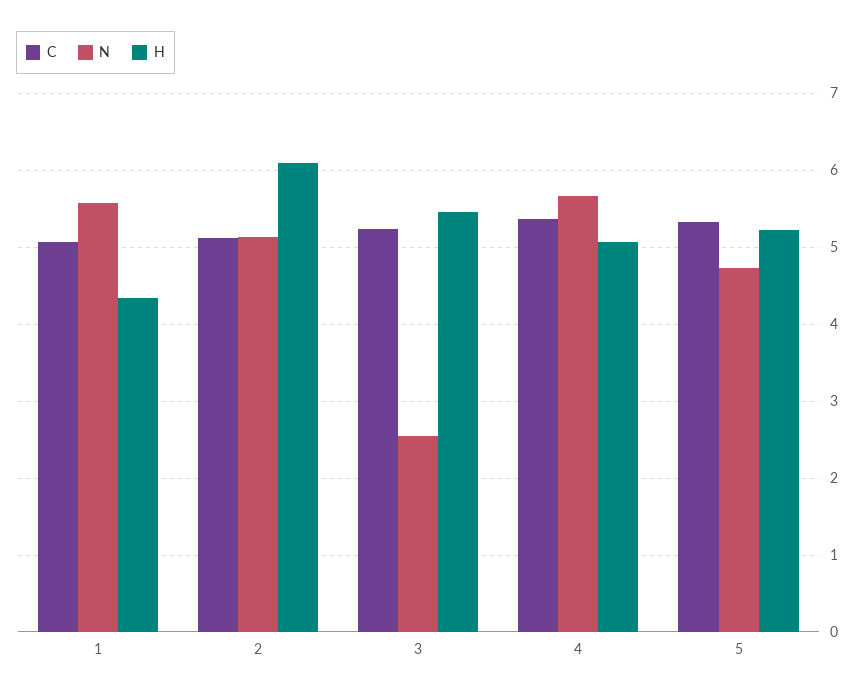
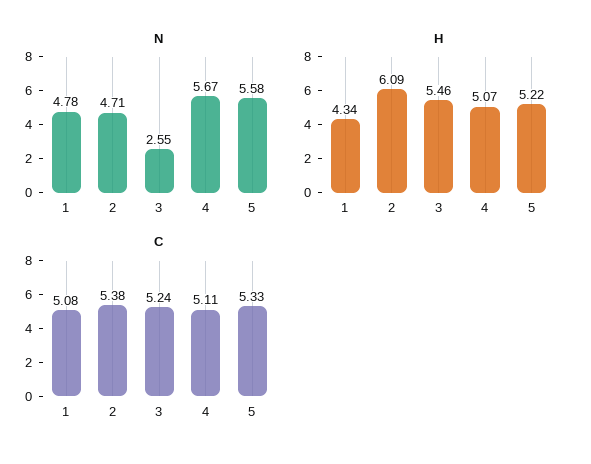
N, 1: 5.6 -> 4.78
C, 2: 5.1 -> 5.38
N, 2: 5.1 -> 4.71
C, 4: 5.4 -> 5.11
N, 5: 4.7 -> 5.58

